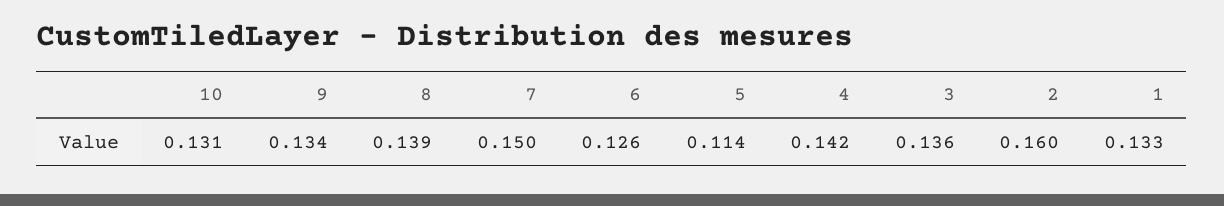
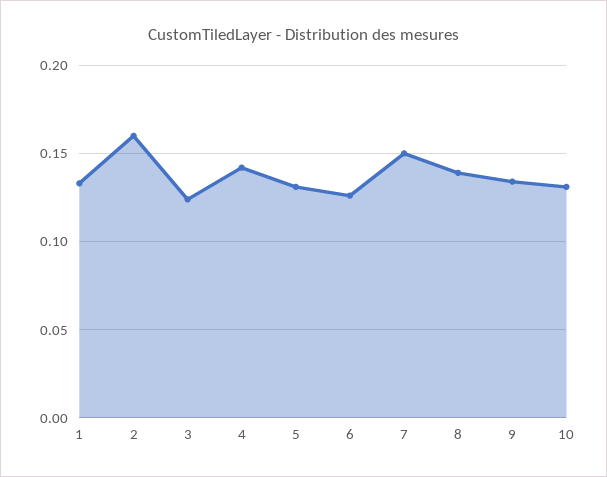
5: 0.114 -> 0.13
3: 0.136 -> 0.125

